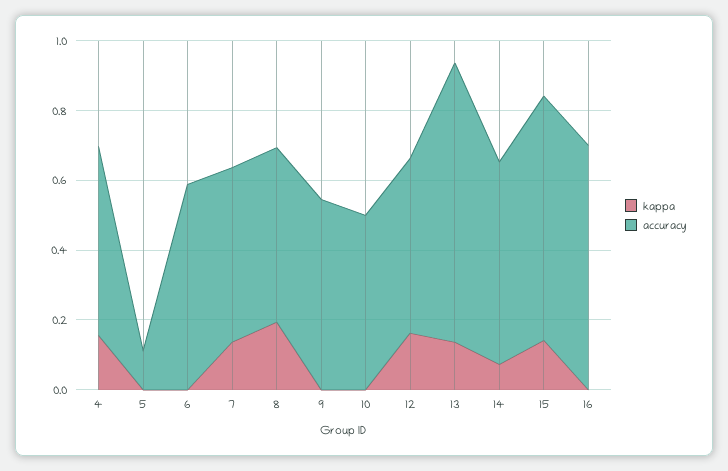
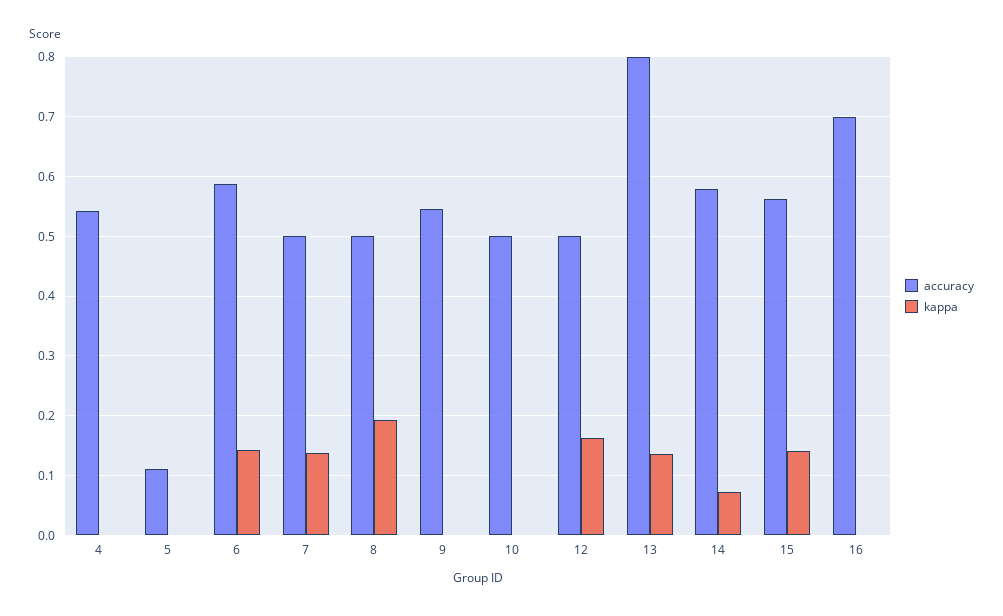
kappa, 4: 0.15 -> 0
kappa, 6: 0 -> 0.14
accuracy, 15: 0.7 -> 0.56

